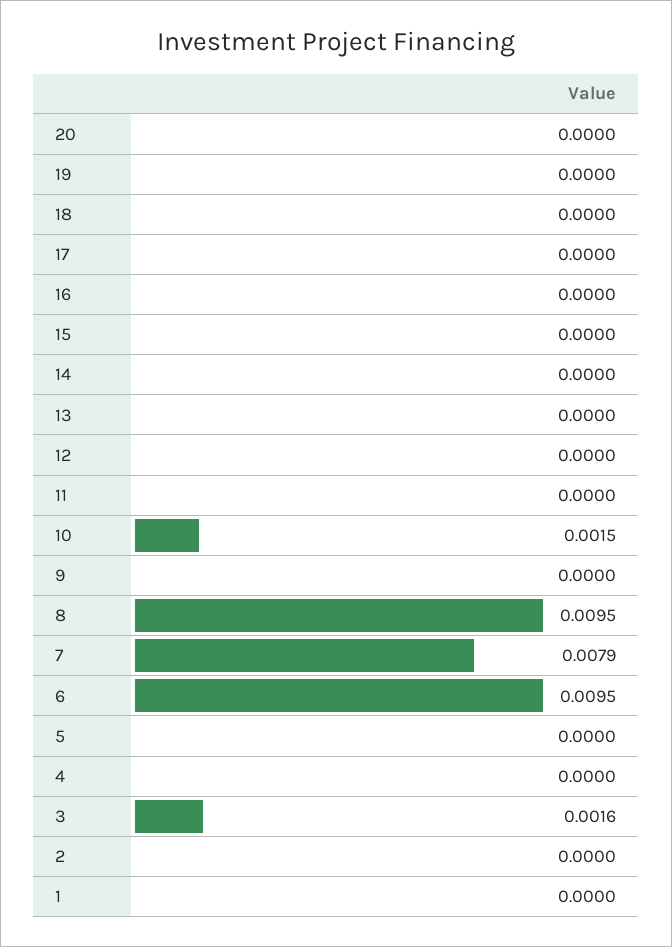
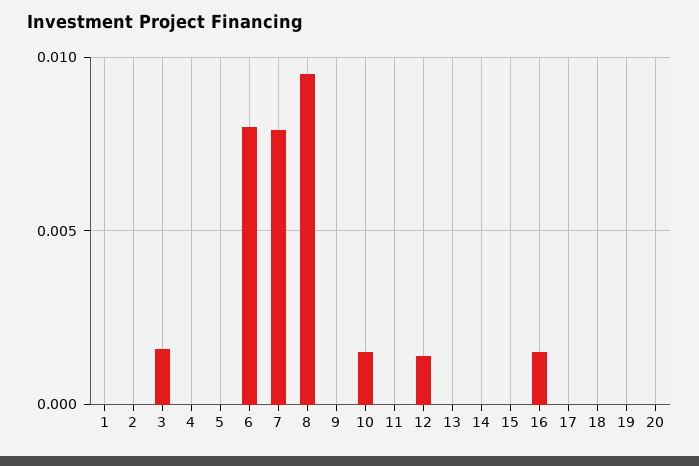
16: 0 -> 0.0015
12: 0 -> 0.0015
6: 0.0095 -> 0.008

